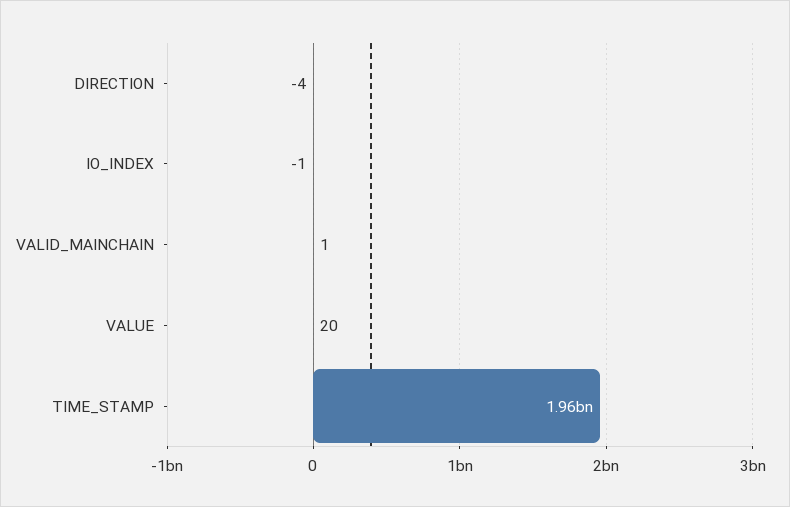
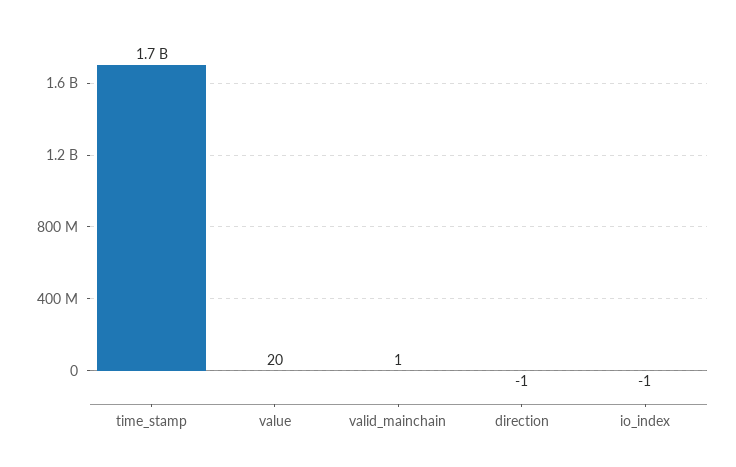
DIRECTION: -4 -> -1
TIME_STAMP: 1960000000 -> 1700000000

